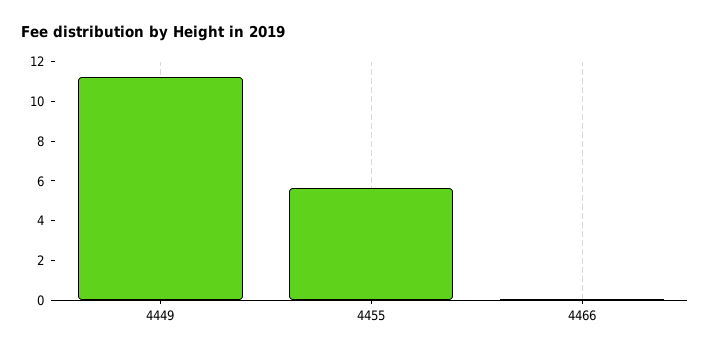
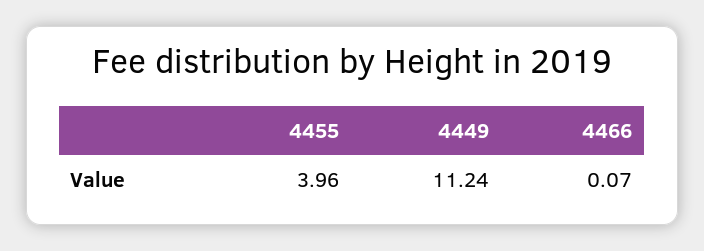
4455: 5.5 -> 3.96

